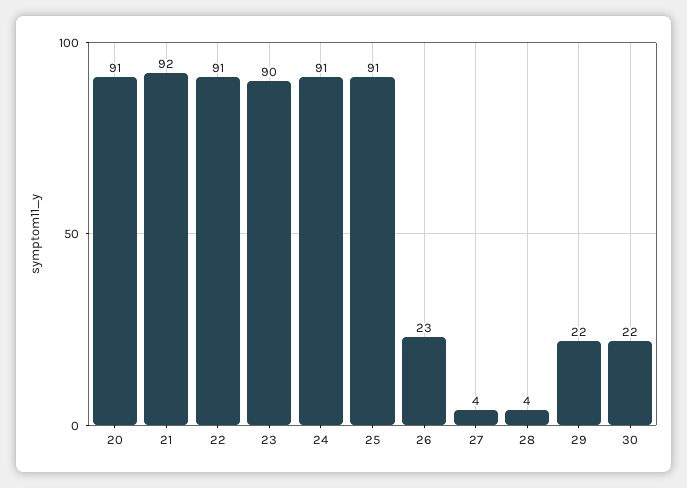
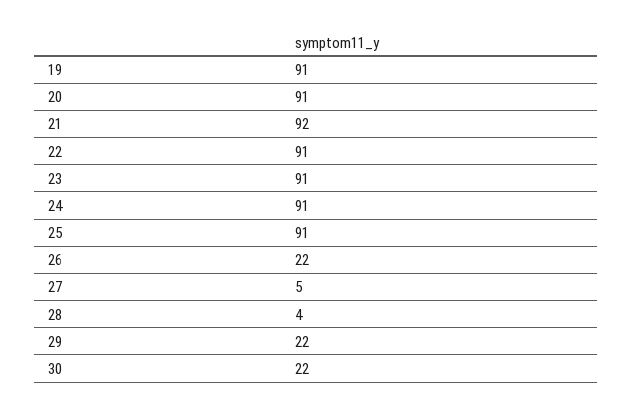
23: 90 -> 91
26: 23 -> 22
27: 4 -> 5
19: none -> 91

